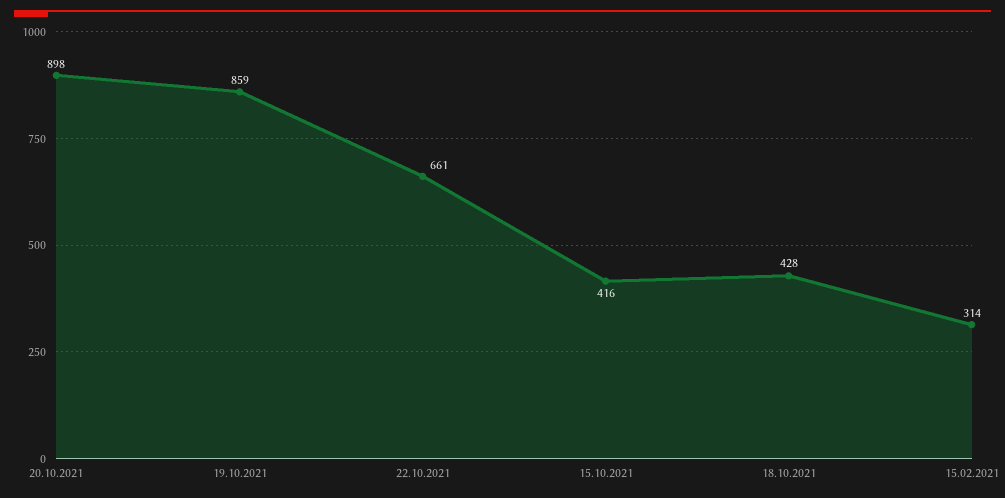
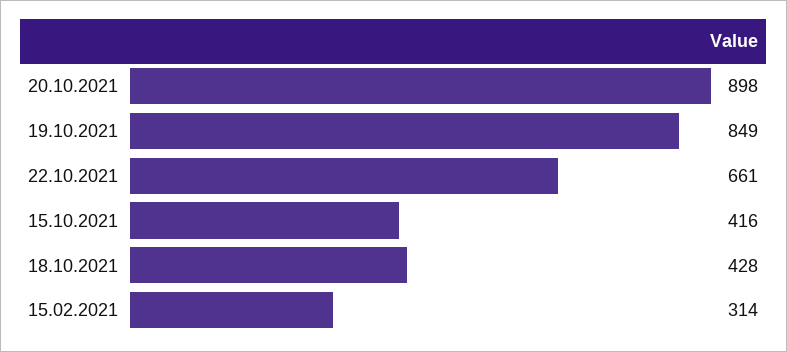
19.10.2021: 859 -> 849

